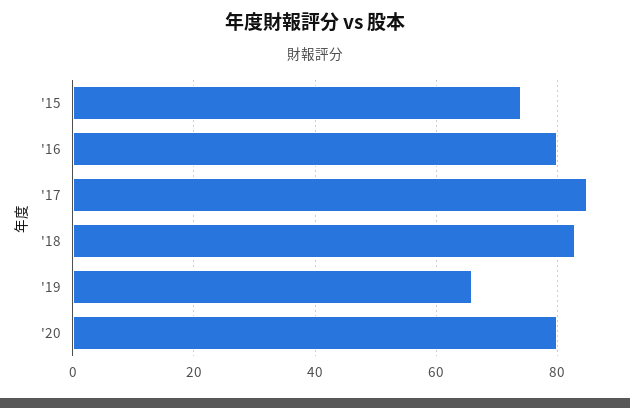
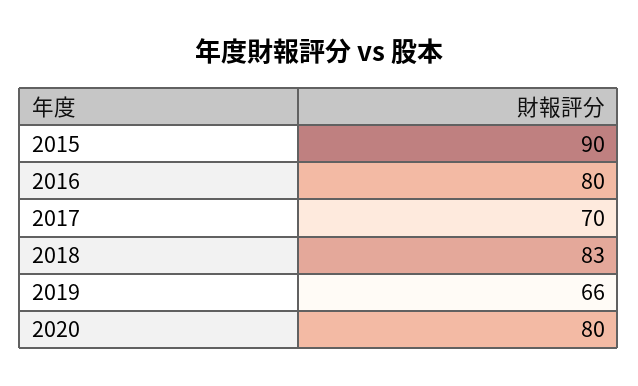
'15: 75 -> 90
'17: 85 -> 70

